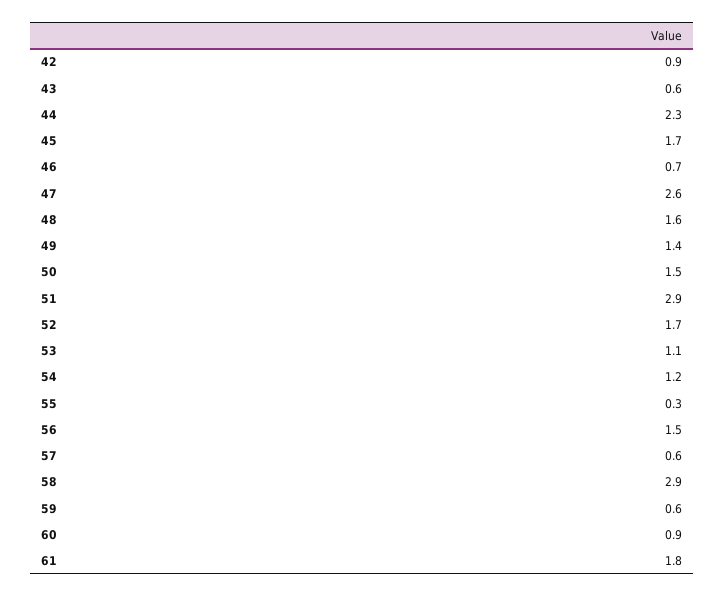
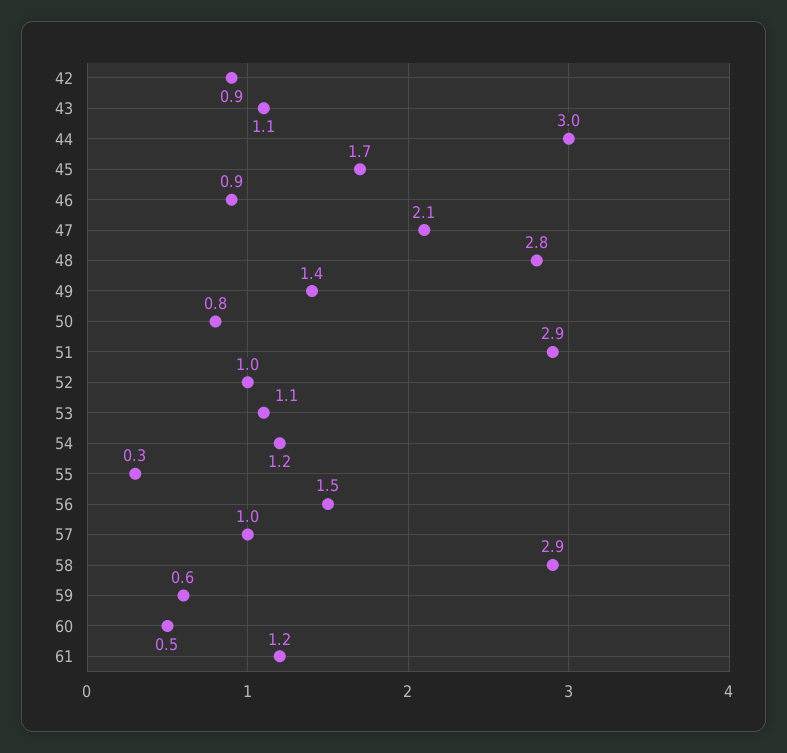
43: 0.6 -> 1.1
44: 2.3 -> 3
46: 0.7 -> 0.9
47: 2.6 -> 2.1
48: 1.6 -> 2.8
50: 1.5 -> 0.8
52: 1.7 -> 1
57: 0.6 -> 1
60: 0.9 -> 0.5
61: 1.8 -> 1.2

